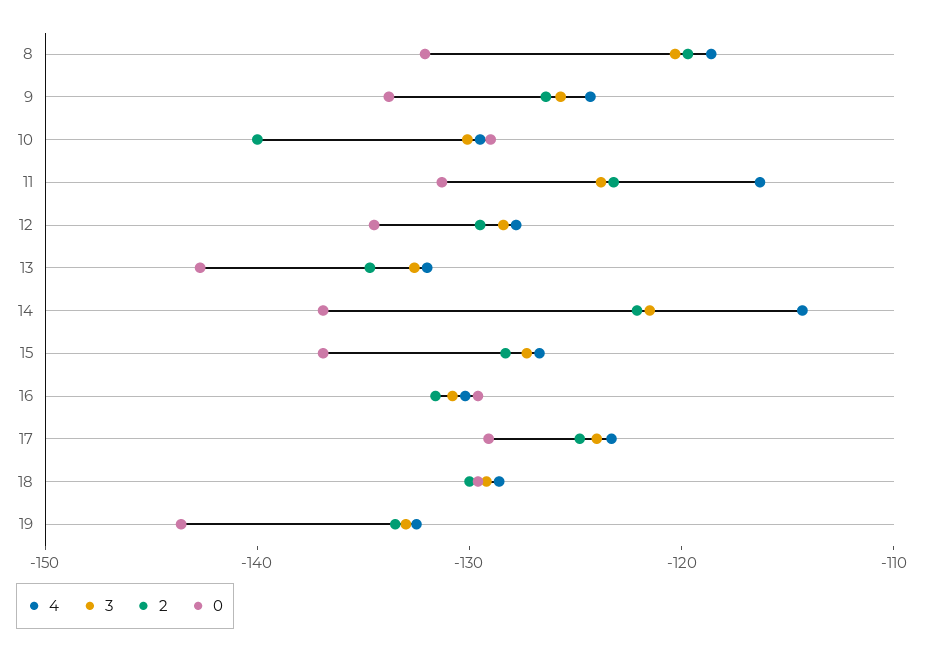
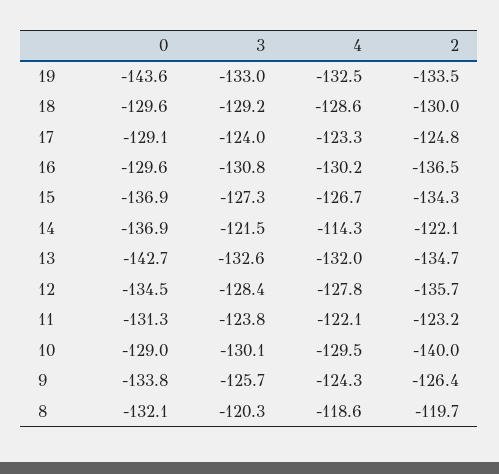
4, 11: -116 -> -122.1
2, 12: -130 -> -135.7
2, 15: -128 -> -134.3
2, 16: -132 -> -136.5

